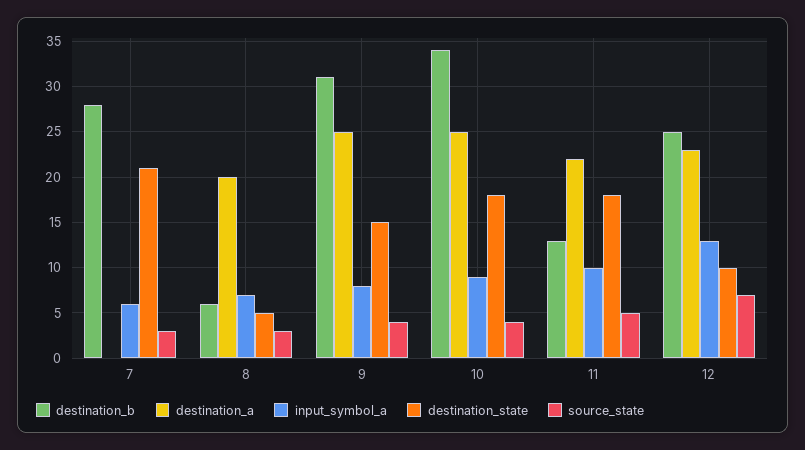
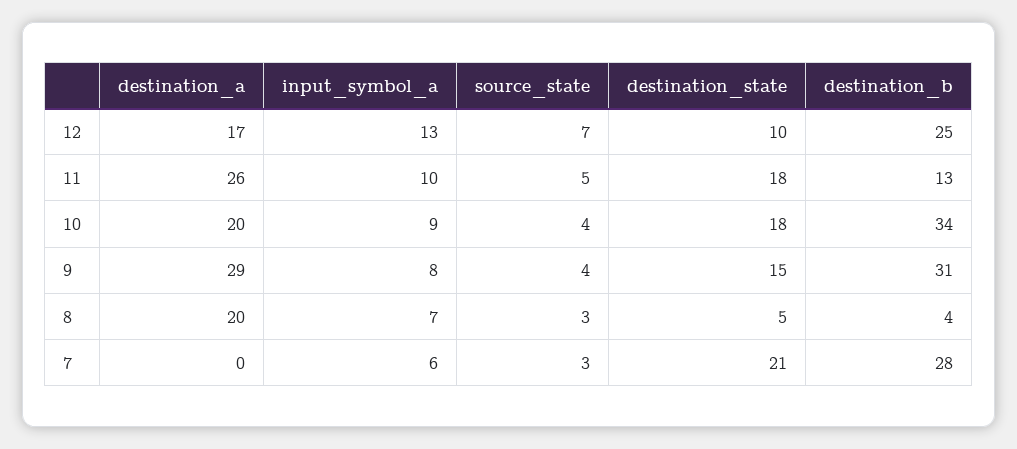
destination_b, 8: 6 -> 4
destination_a, 9: 25 -> 29
destination_a, 10: 25 -> 20
destination_a, 11: 22 -> 26
destination_a, 12: 23 -> 17

